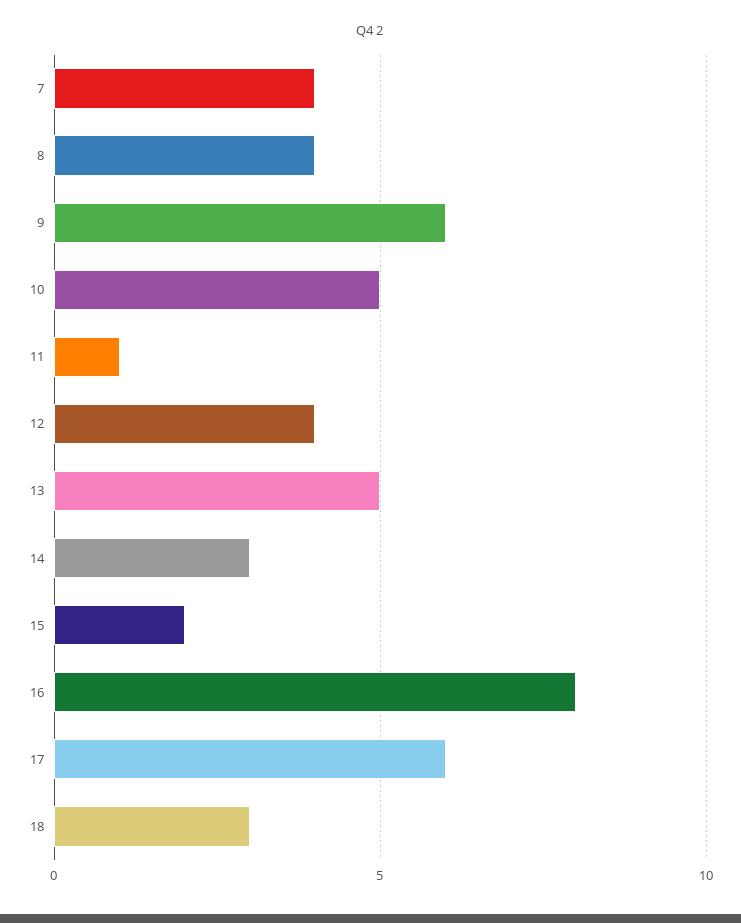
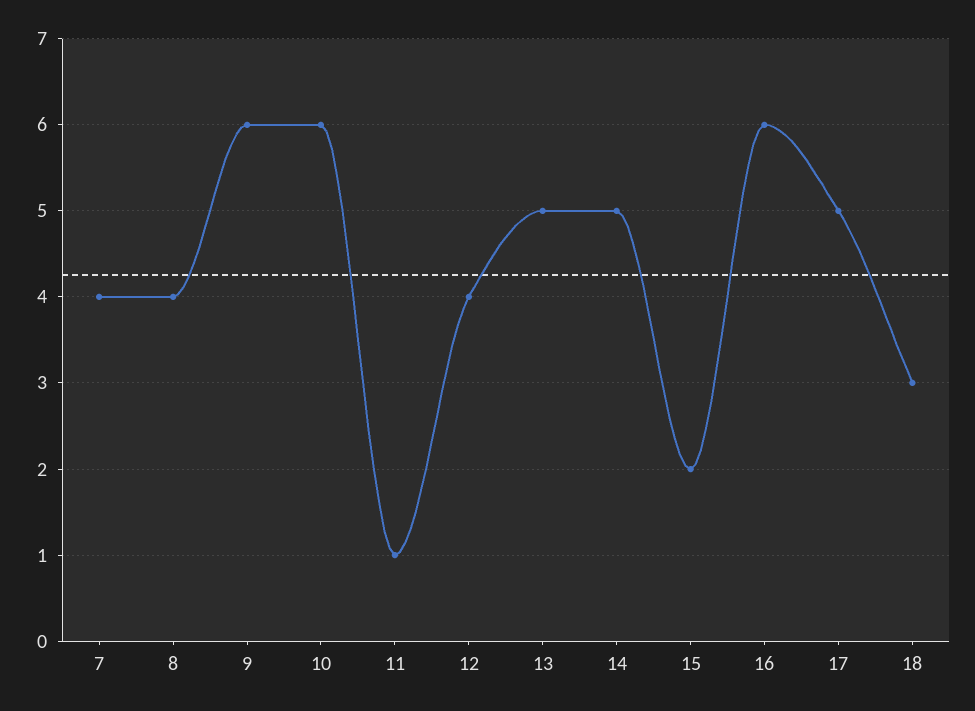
10: 5 -> 6
14: 3 -> 5
16: 8 -> 6
17: 6 -> 5

